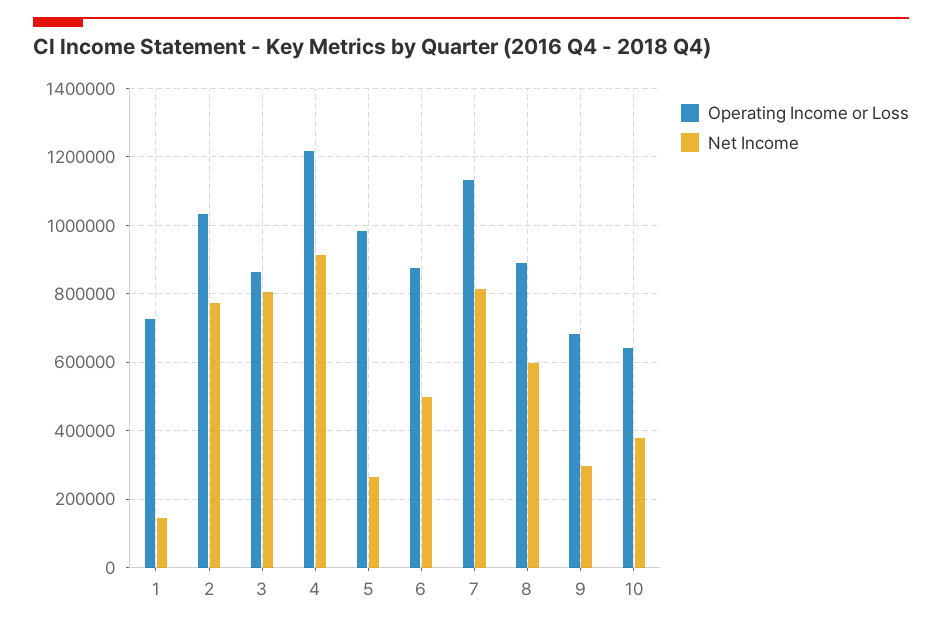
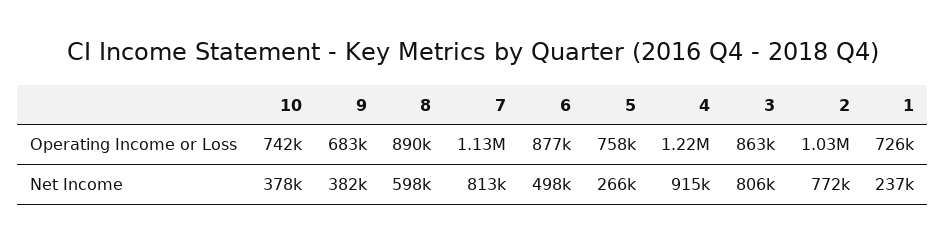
Net Income, 1: 140000 -> 237000
Operating Income or Loss, 5: 980000 -> 758000
Net Income, 9: 300000 -> 382000
Operating Income or Loss, 10: 640000 -> 742000

